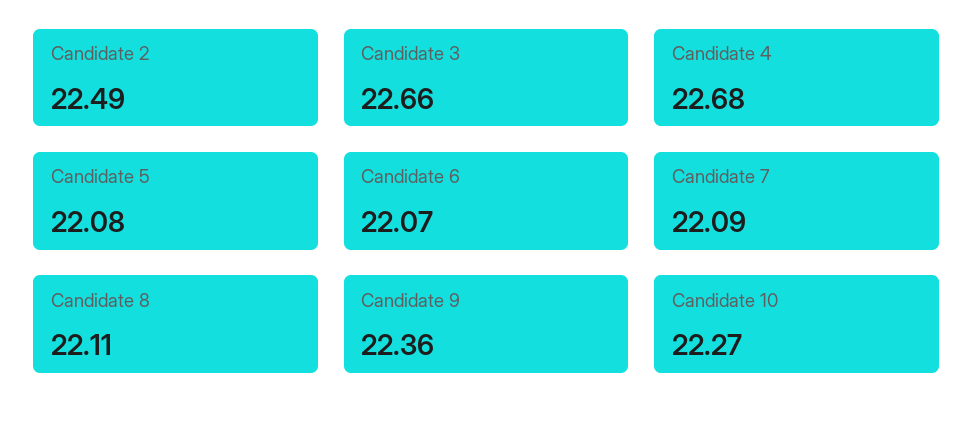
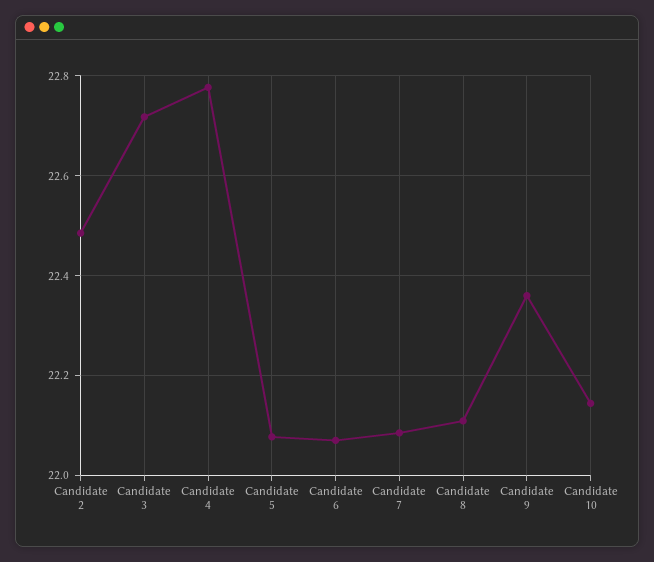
Candidate 3: 22.66 -> 22.72
Candidate 4: 22.68 -> 22.78
Candidate 10: 22.27 -> 22.14

